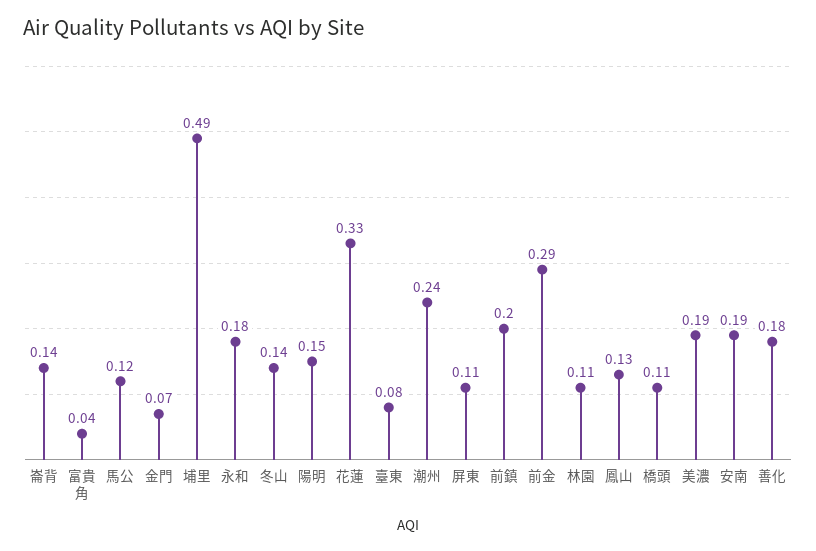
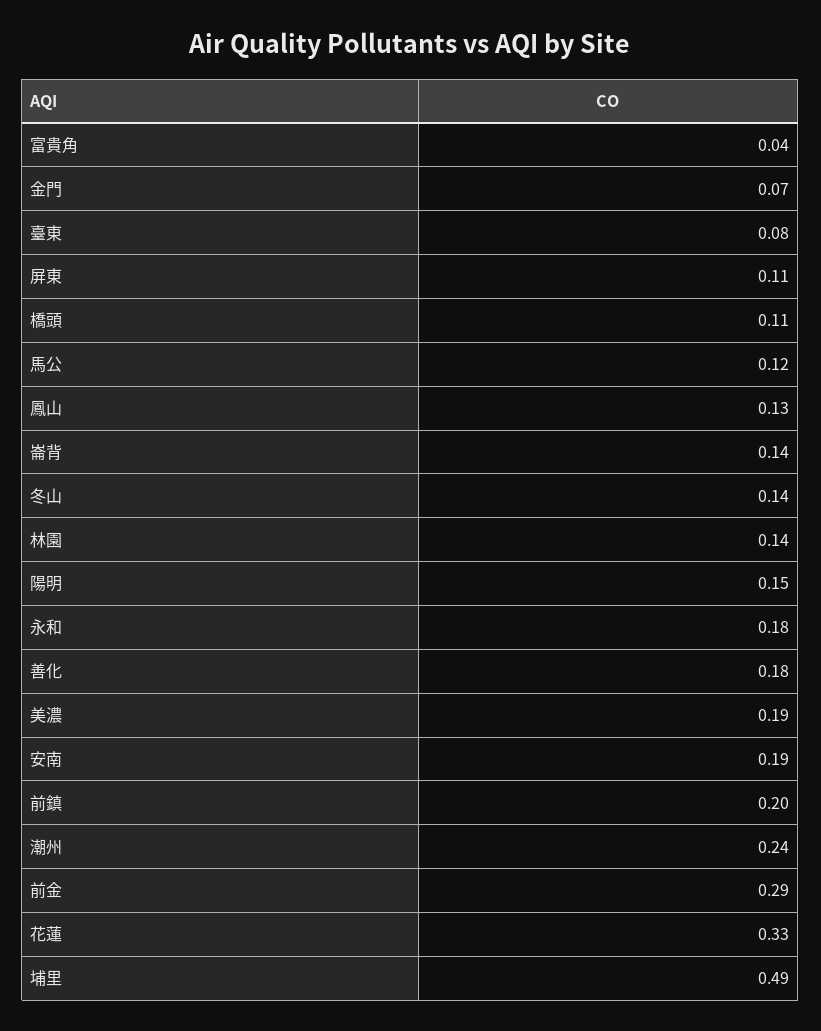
林園: 0.11 -> 0.14

